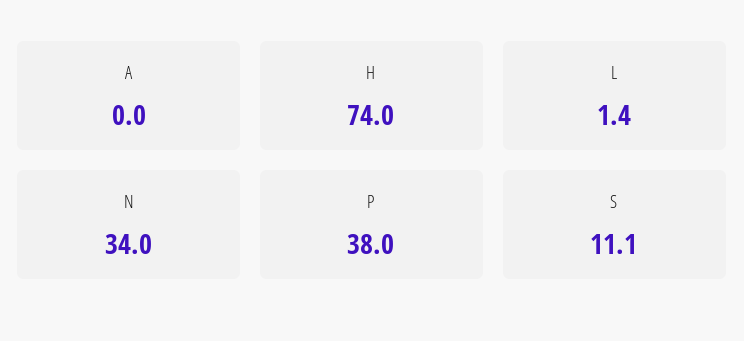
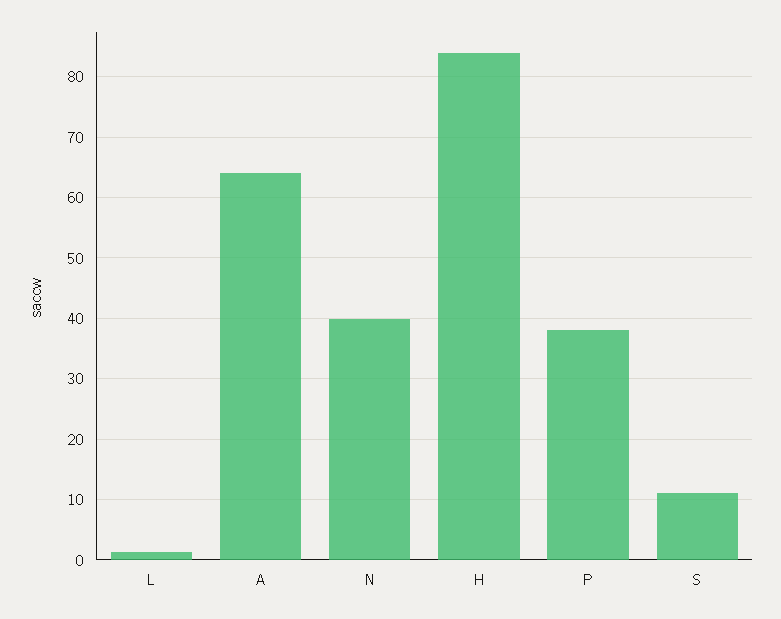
A: 0 -> 64
H: 74 -> 84
N: 34 -> 40

